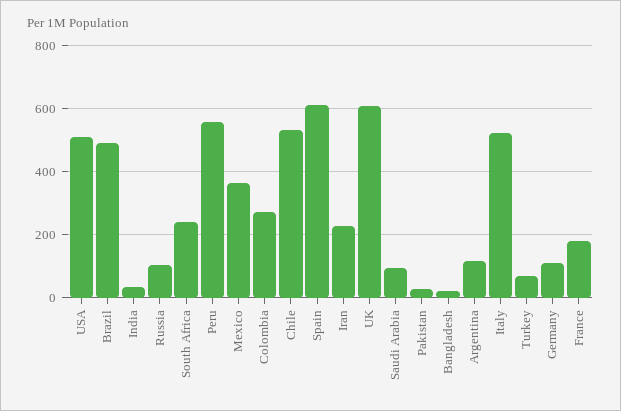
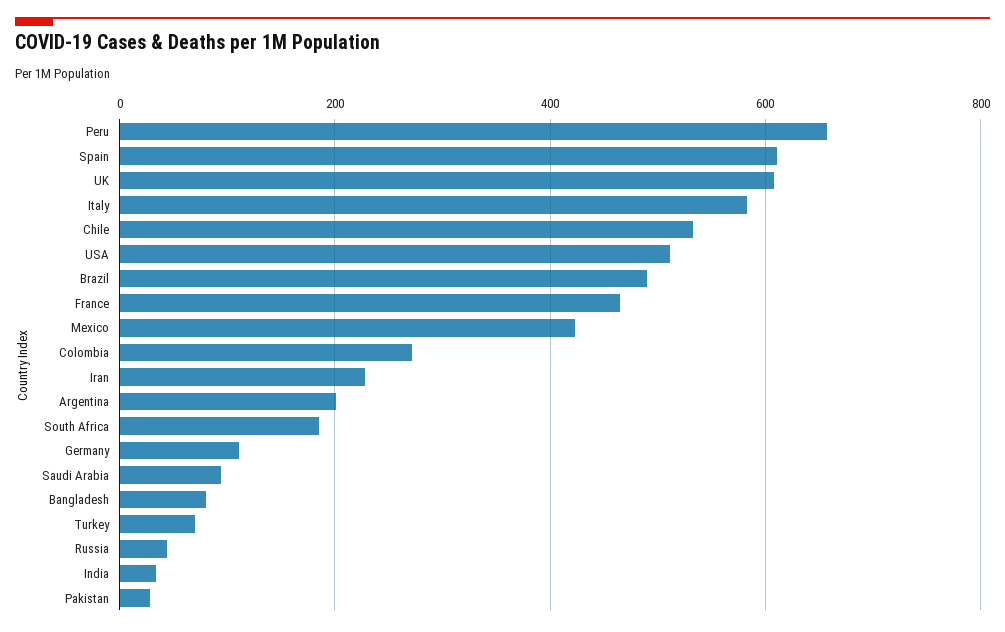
Russia: 100 -> 40
South Africa: 240 -> 180
Peru: 560 -> 660
Mexico: 360 -> 420
Bangladesh: 20 -> 80
Argentina: 120 -> 200
Italy: 520 -> 580
France: 180 -> 460

